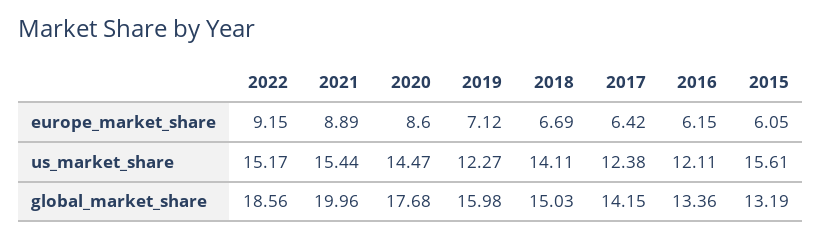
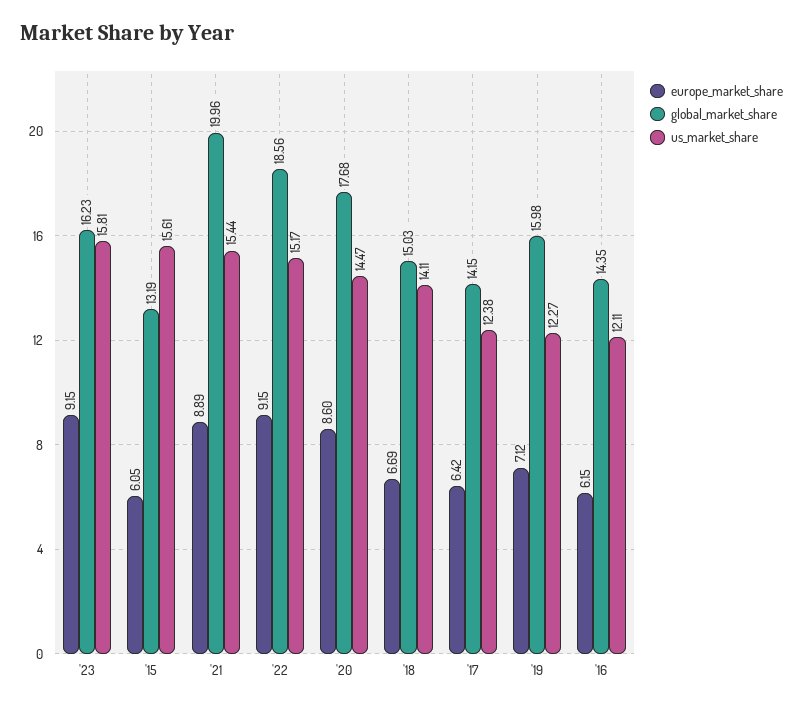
global_market_share, 2016: 13.36 -> 14.35
europe_market_share, '23: none -> 9.15
global_market_share, '23: none -> 16.23
us_market_share, '23: none -> 15.81

